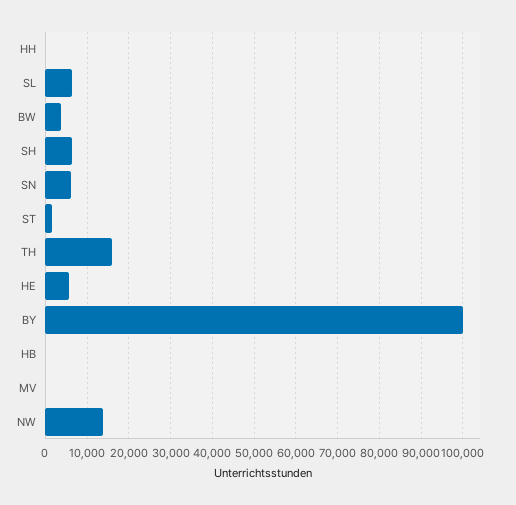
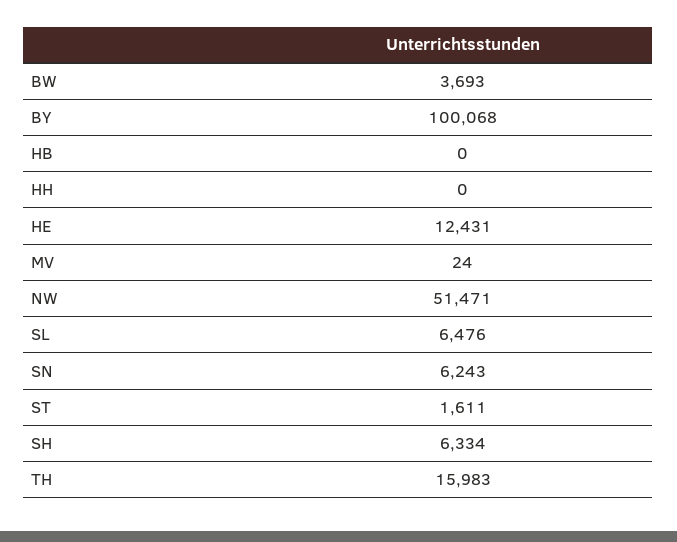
HE: 6000 -> 12431
NW: 14000 -> 51471

